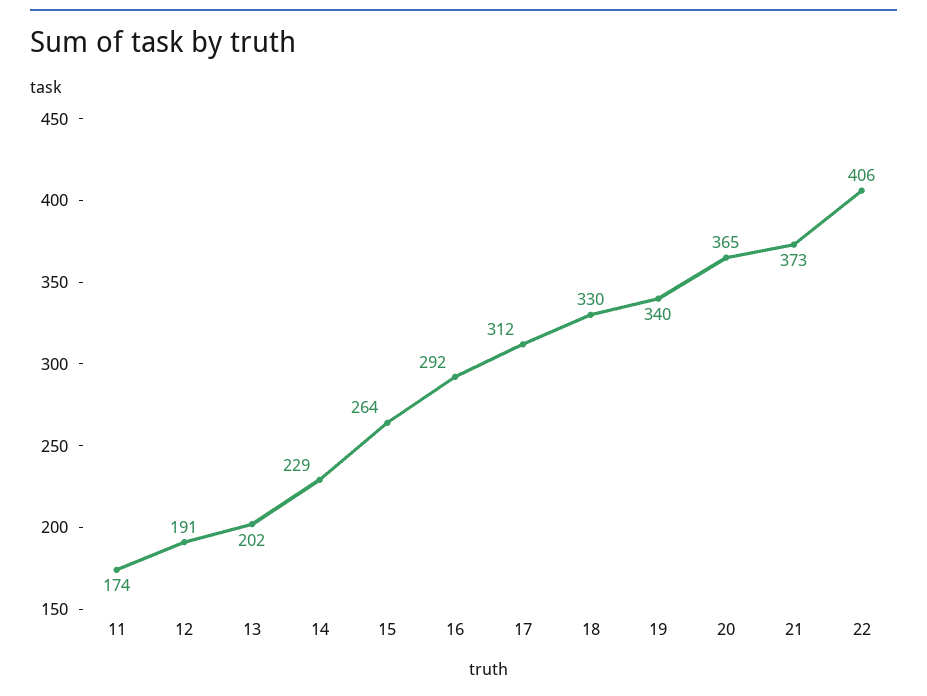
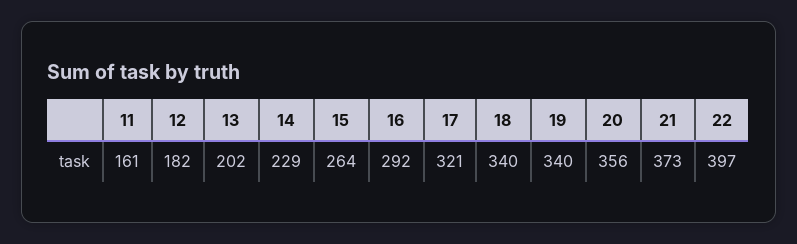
11: 174 -> 161
12: 191 -> 182
17: 312 -> 321
18: 330 -> 340
20: 365 -> 356
22: 406 -> 397

